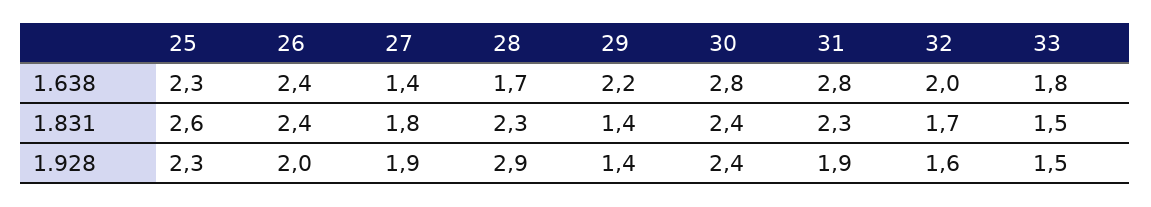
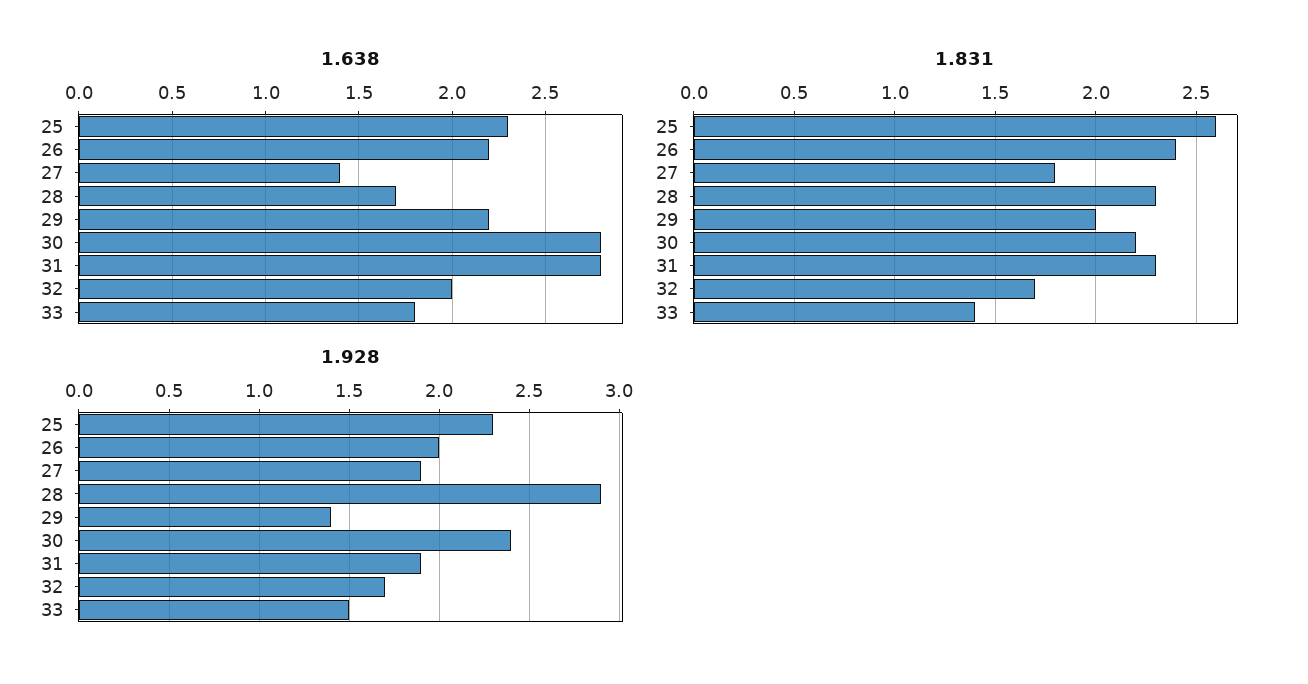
1.638, 26: 2.4 -> 2.2
1.831, 29: 1.4 -> 2
1.831, 30: 2.4 -> 2.2
1.831, 33: 1.5 -> 1.4
1.928, 32: 1.6 -> 1.7

